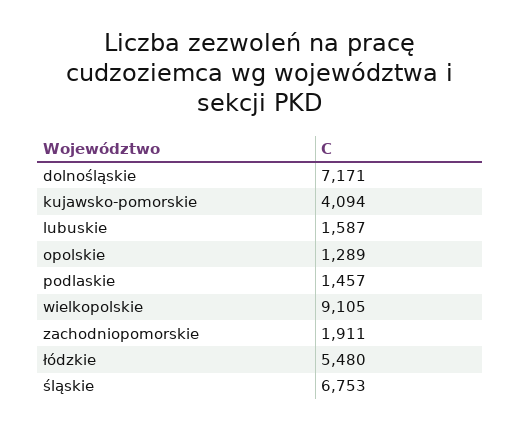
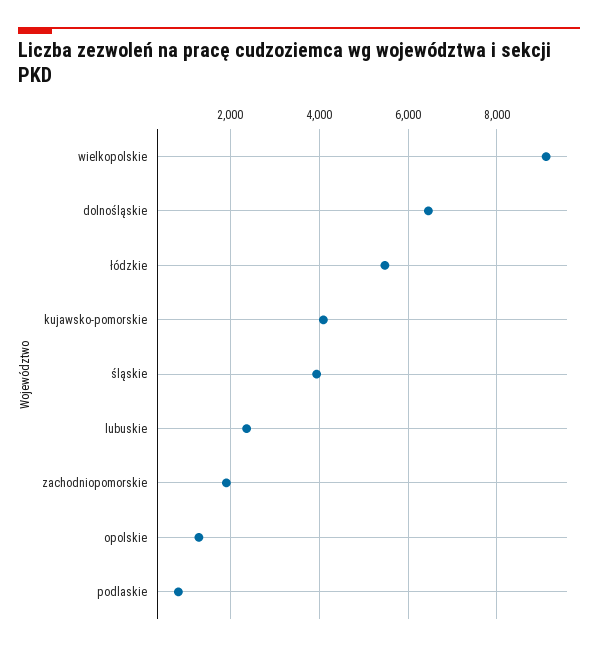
dolnośląskie: 7171 -> 6400
lubuskie: 1587 -> 2400
podlaskie: 1457 -> 800
śląskie: 6753 -> 4000

